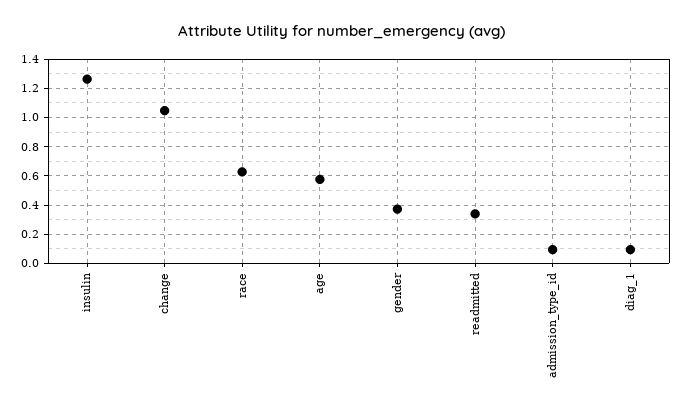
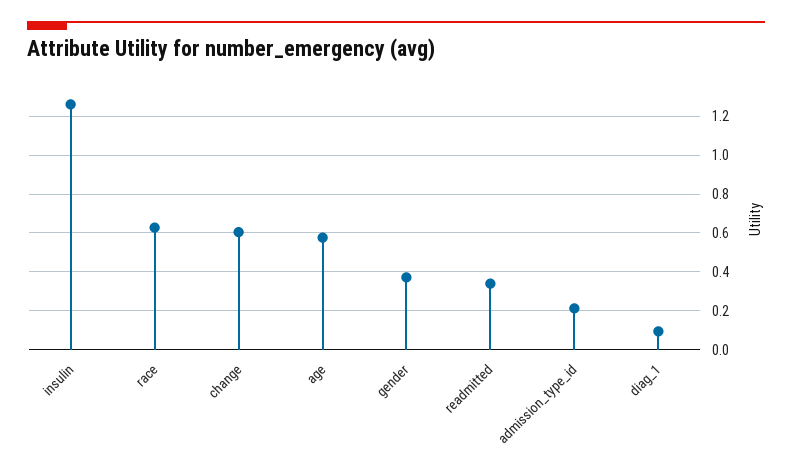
change: 1.05 -> 0.6
admission_type_id: 0.1 -> 0.2

